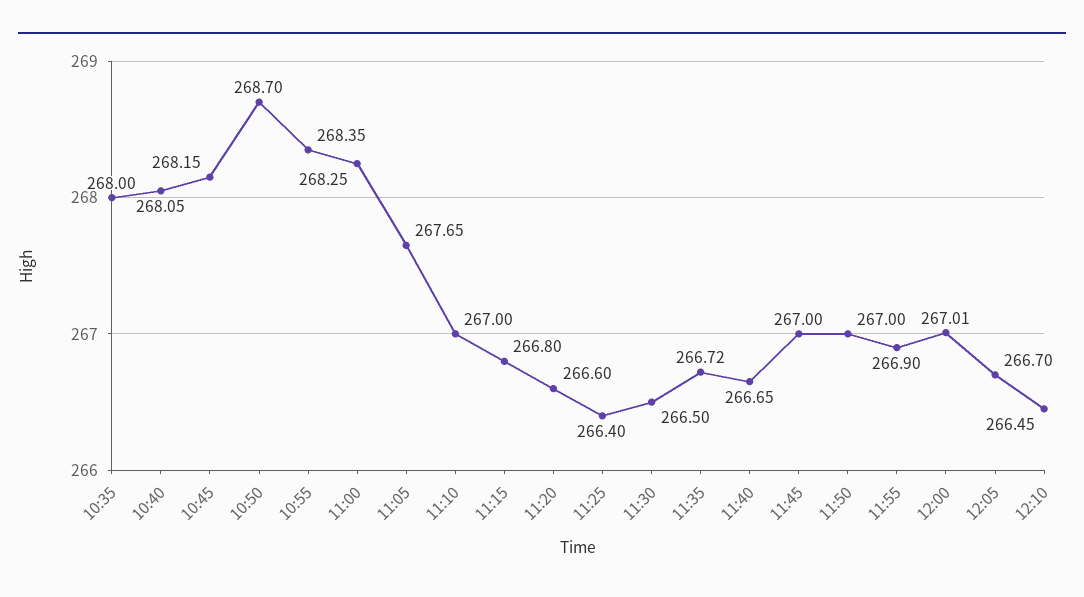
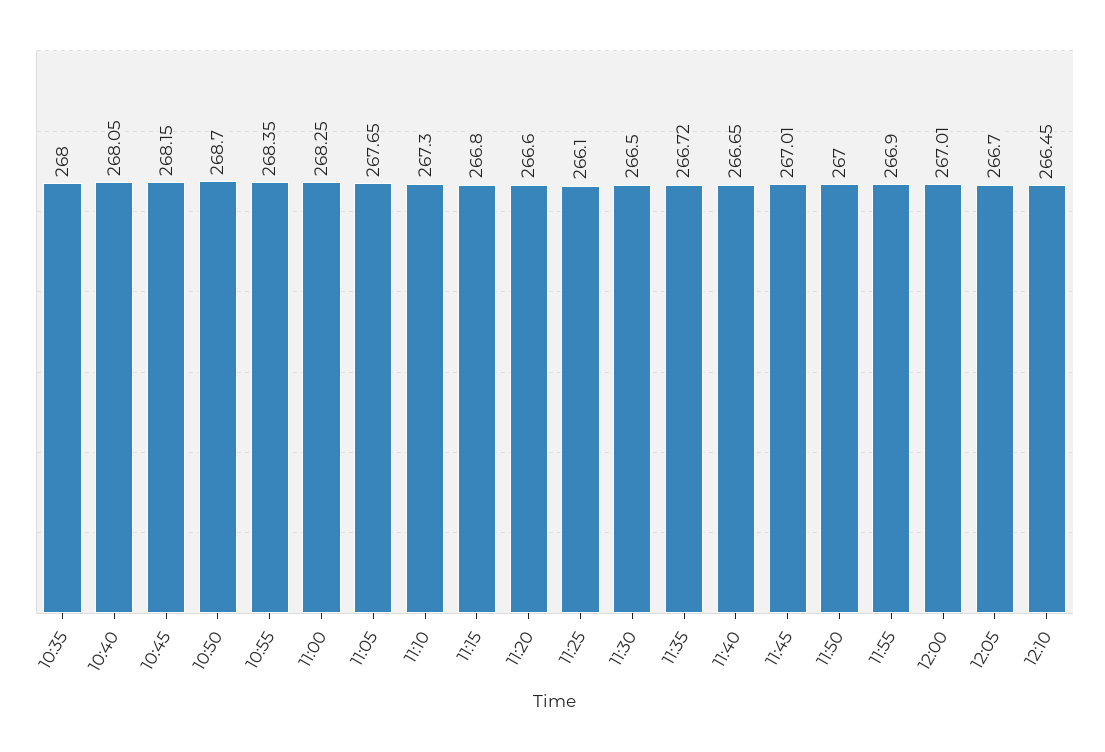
11:10: 267 -> 267.3
11:25: 266.4 -> 266.1
11:45: 267 -> 267.01

